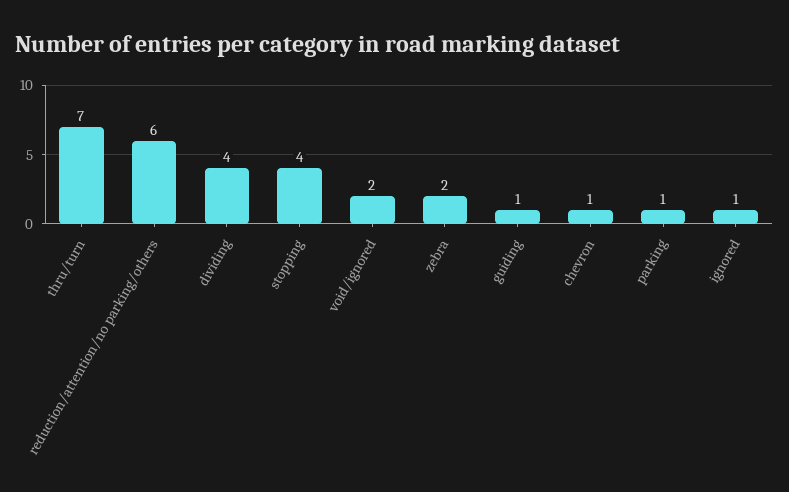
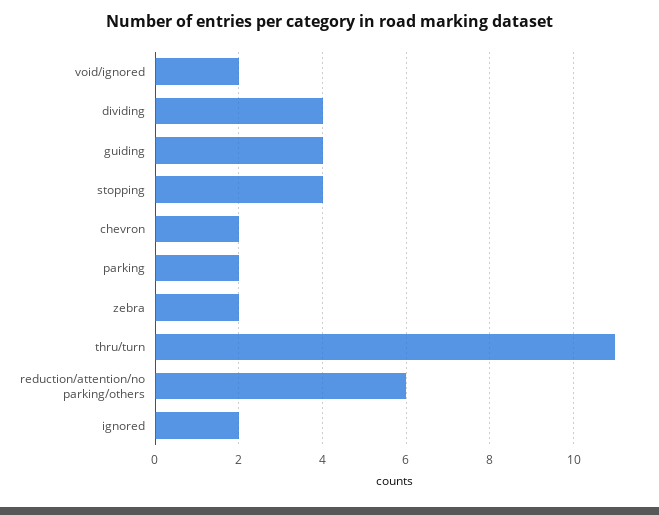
thru/turn: 7 -> 11
guiding: 1 -> 4
chevron: 1 -> 2
parking: 1 -> 2
ignored: 1 -> 2

